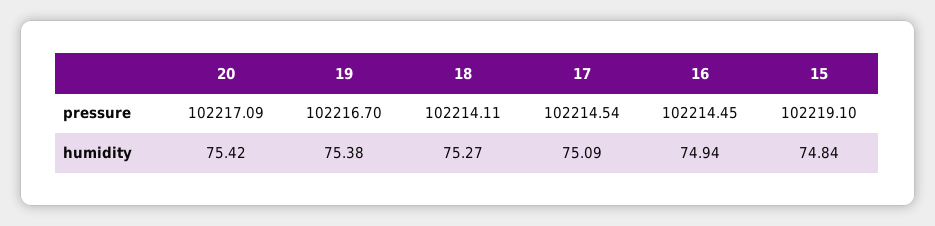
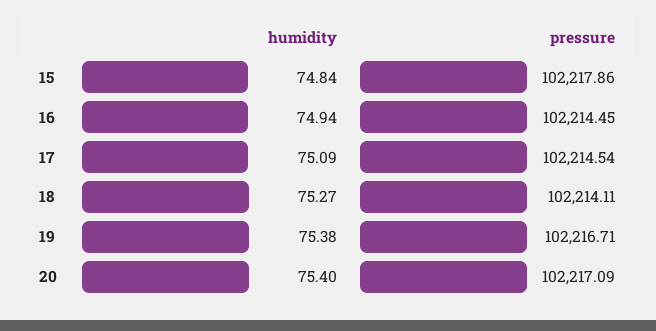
19, pressure: 102216.7 -> 102216.71
15, pressure: 102219.1 -> 102217.86
20, humidity: 75.42 -> 75.4

